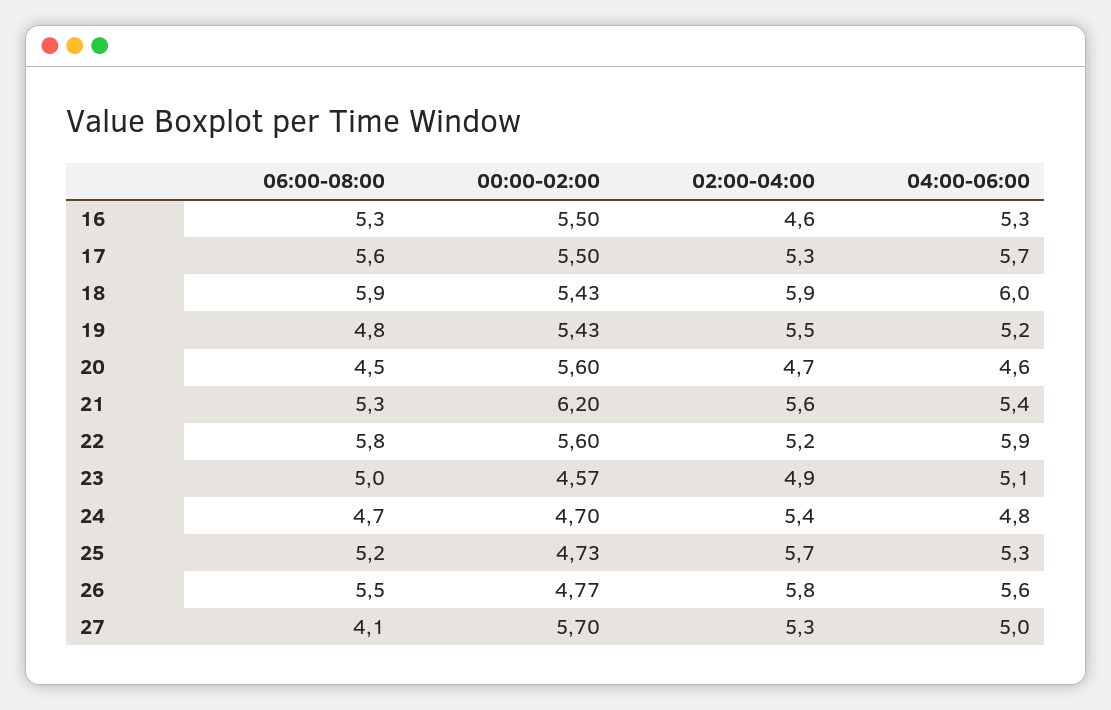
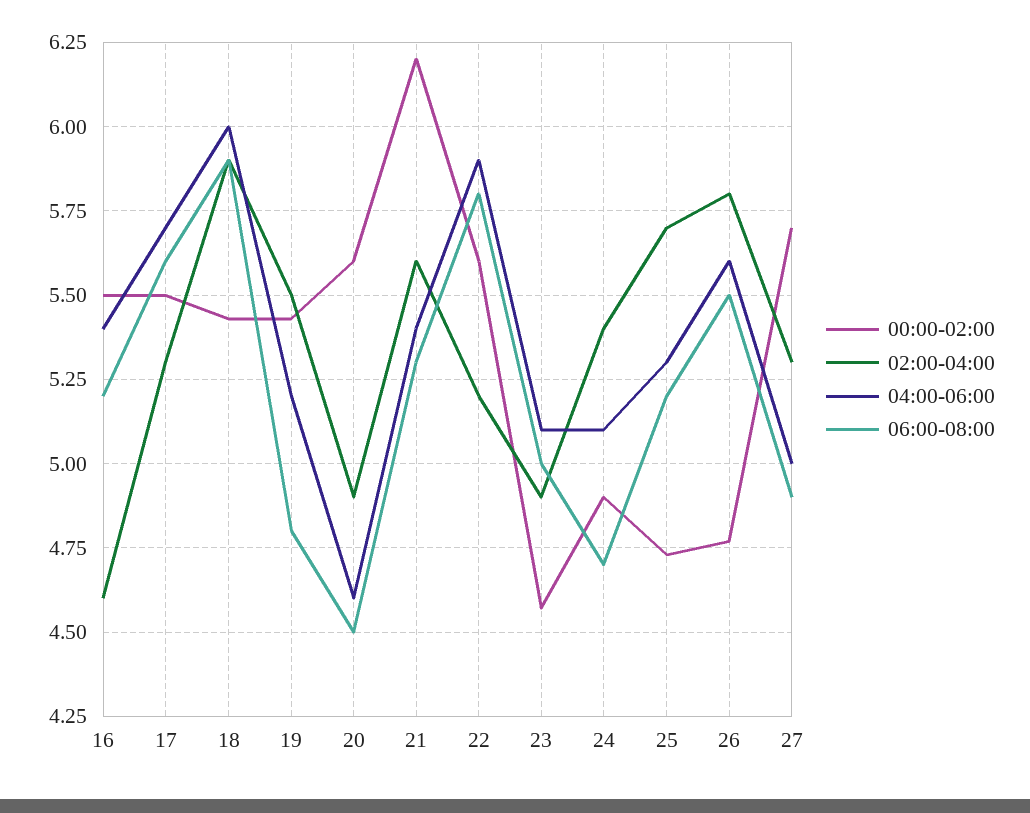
06:00-08:00, 16: 5.3 -> 5.2
04:00-06:00, 16: 5.3 -> 5.4
02:00-04:00, 20: 4.7 -> 4.9
00:00-02:00, 24: 4.7 -> 4.9
04:00-06:00, 24: 4.8 -> 5.1
06:00-08:00, 27: 4.1 -> 4.9

